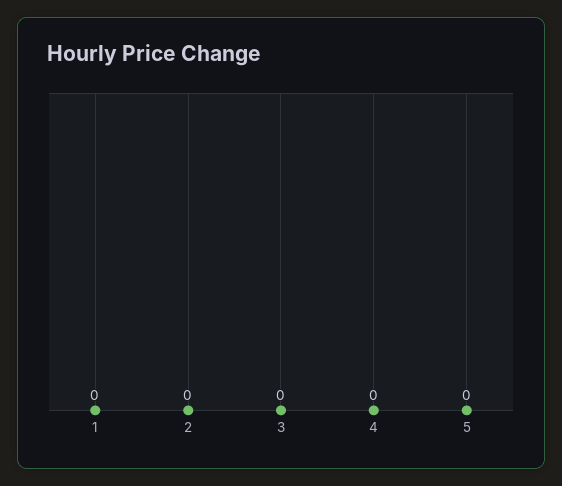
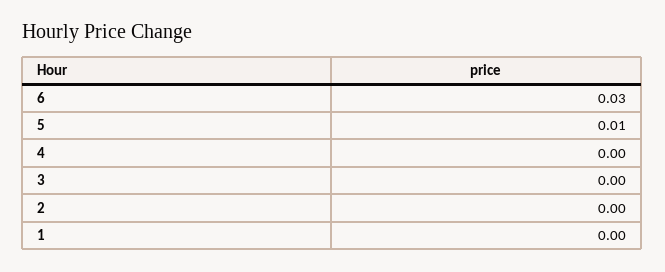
5: 0 -> 0.01
6: none -> 0.03

